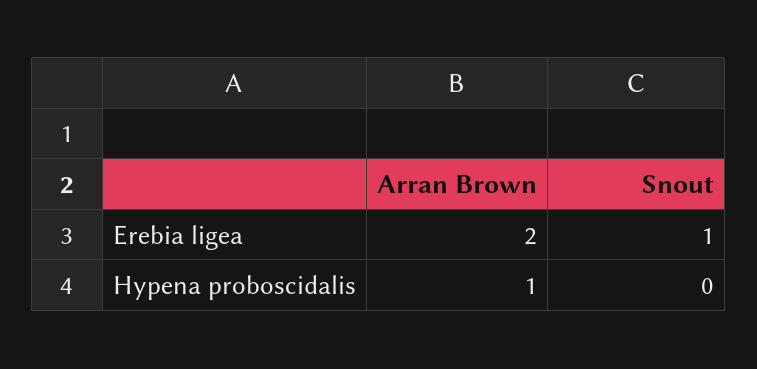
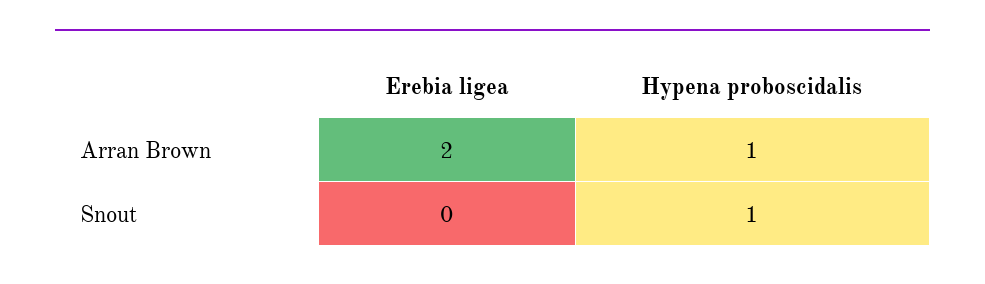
Snout, Erebia ligea: 1 -> 0
Snout, Hypena proboscidalis: 0 -> 1

